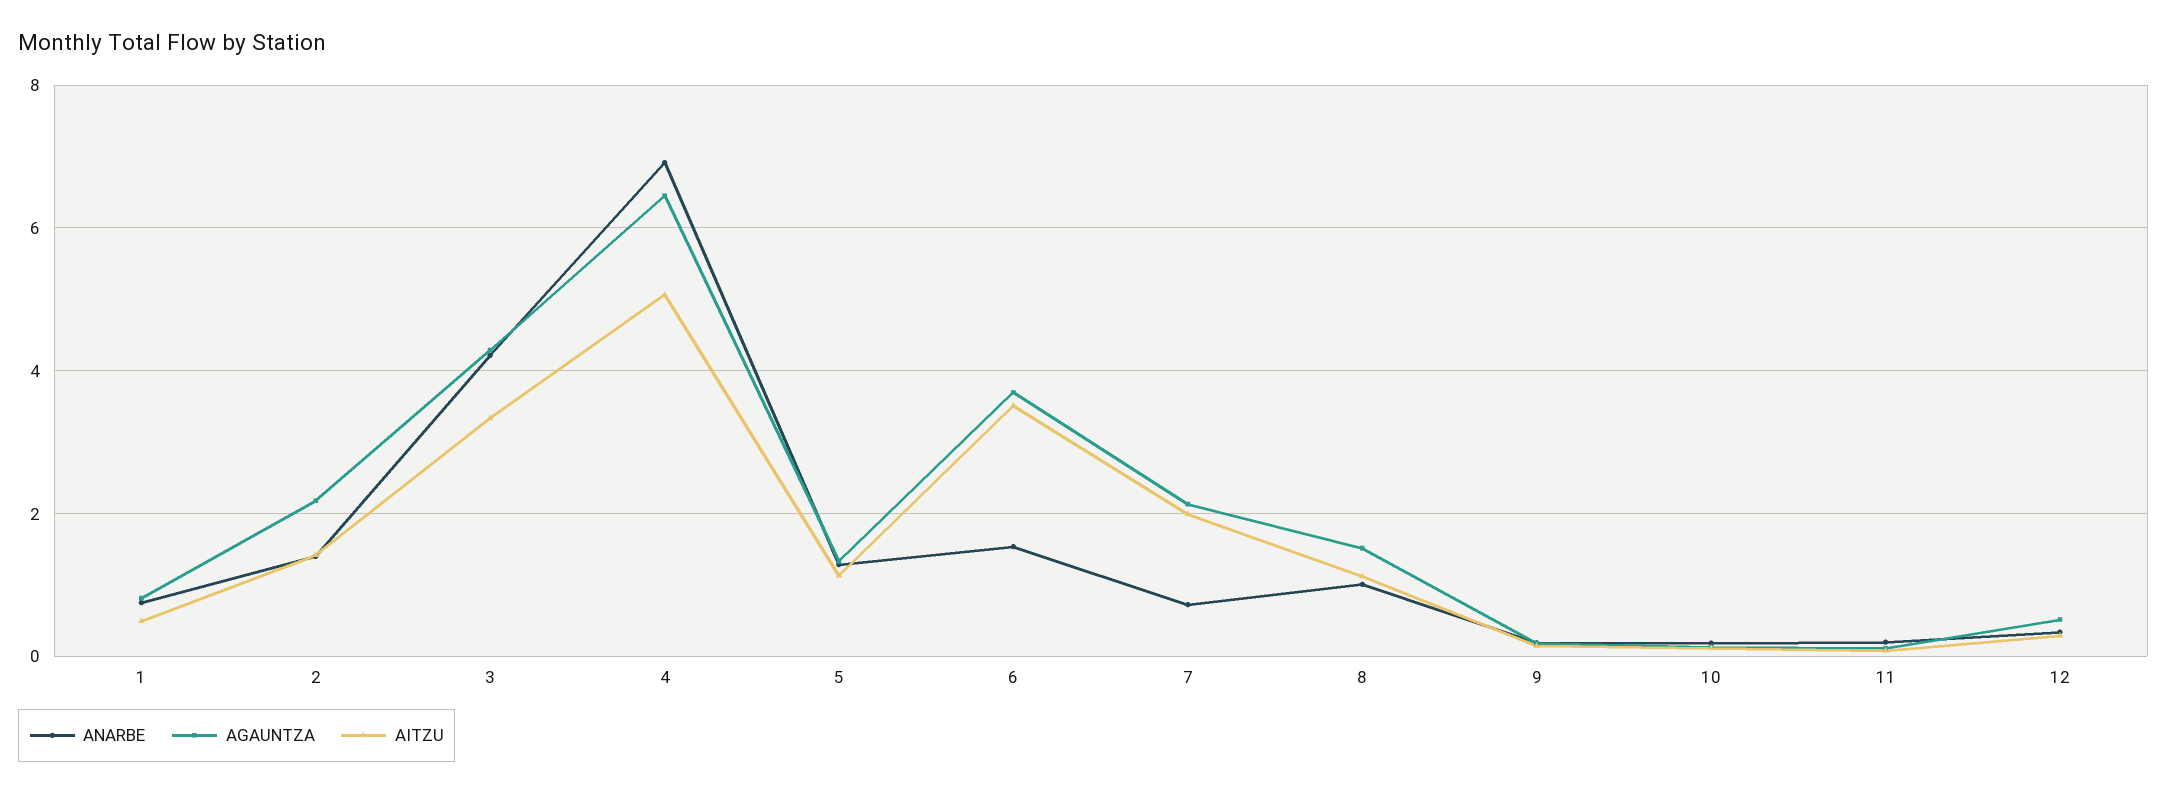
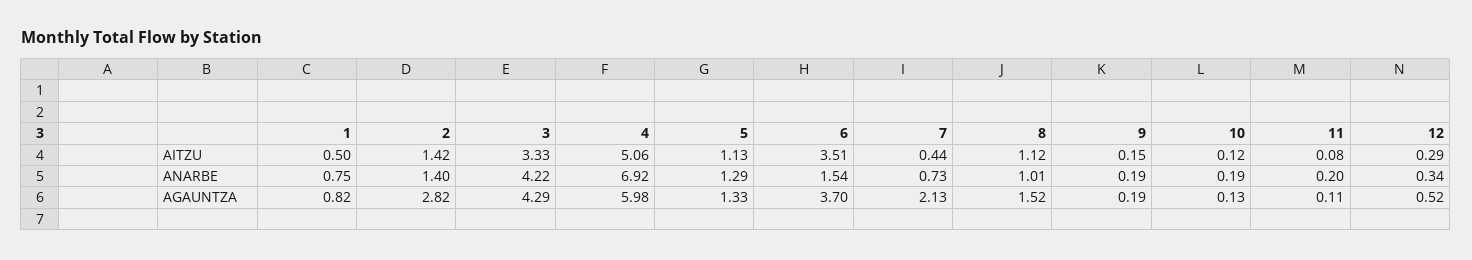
AGAUNTZA, 2: 2.2 -> 2.82
AGAUNTZA, 4: 6.4 -> 5.98
AITZU, 7: 2 -> 0.44

